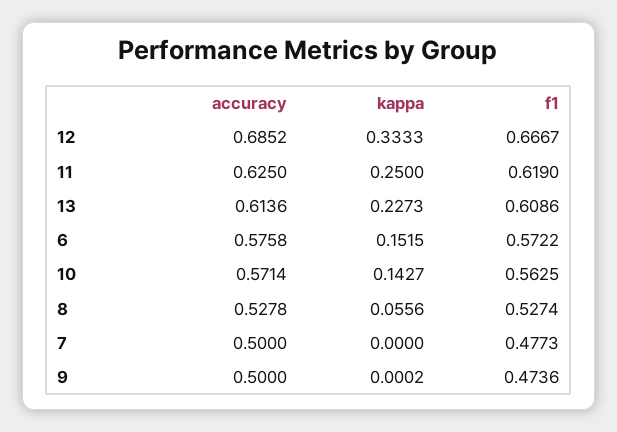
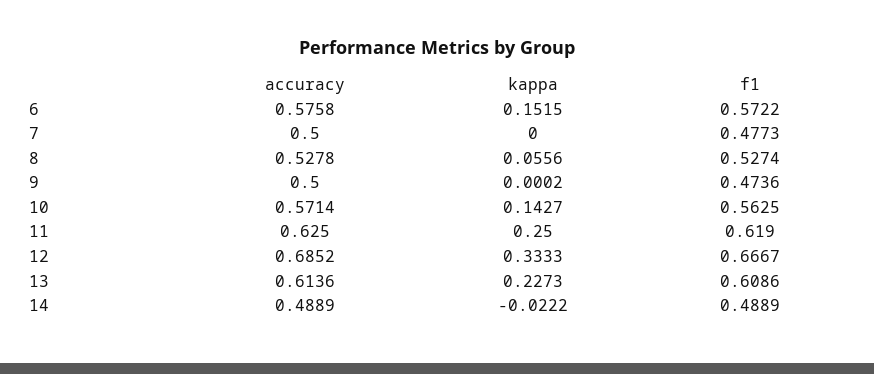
accuracy, 14: none -> 0.4889
kappa, 14: none -> -0.0222
f1, 14: none -> 0.4889

